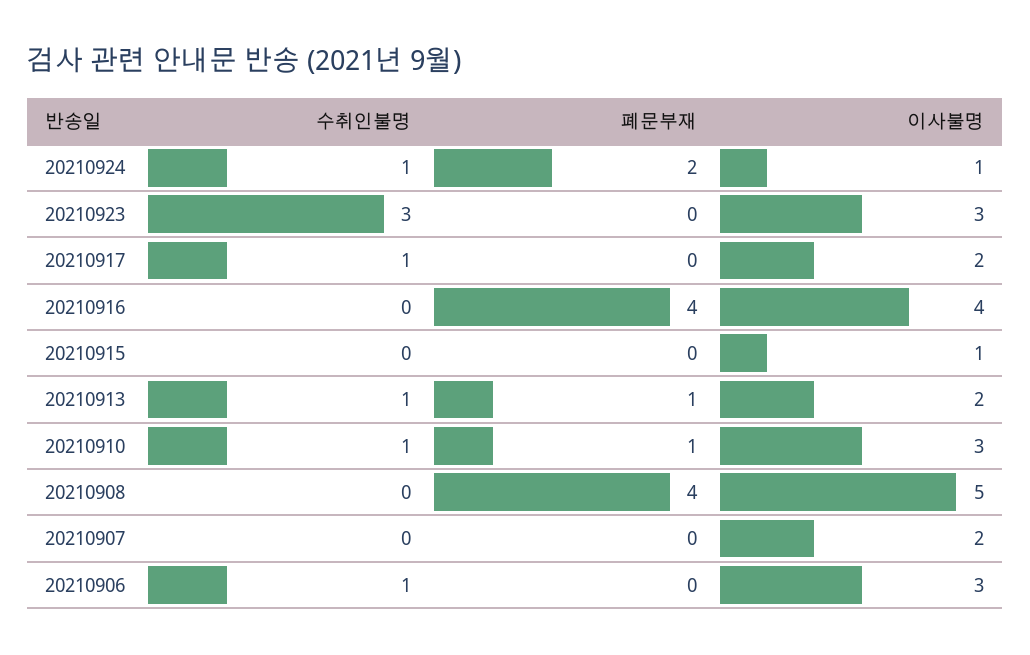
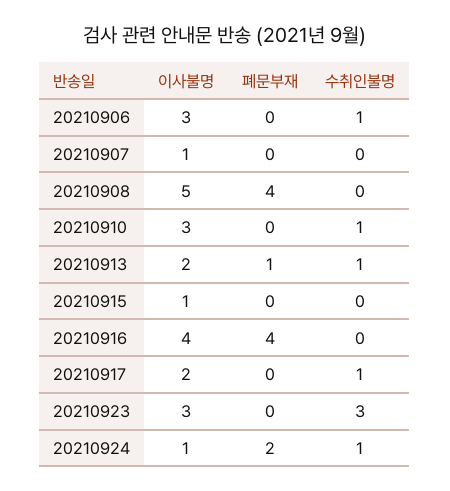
폐문부재, 20210910: 1 -> 0
이사불명, 20210907: 2 -> 1

